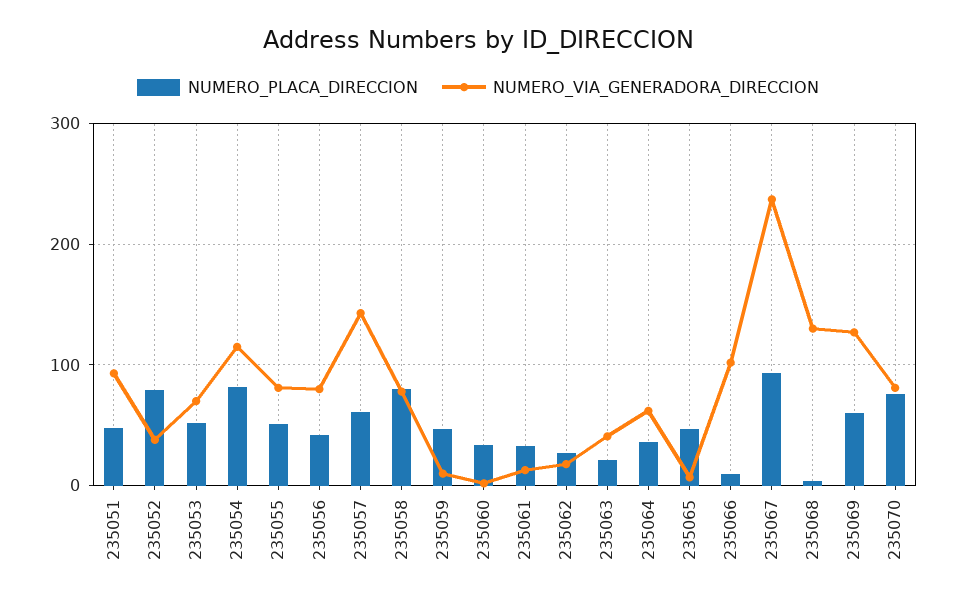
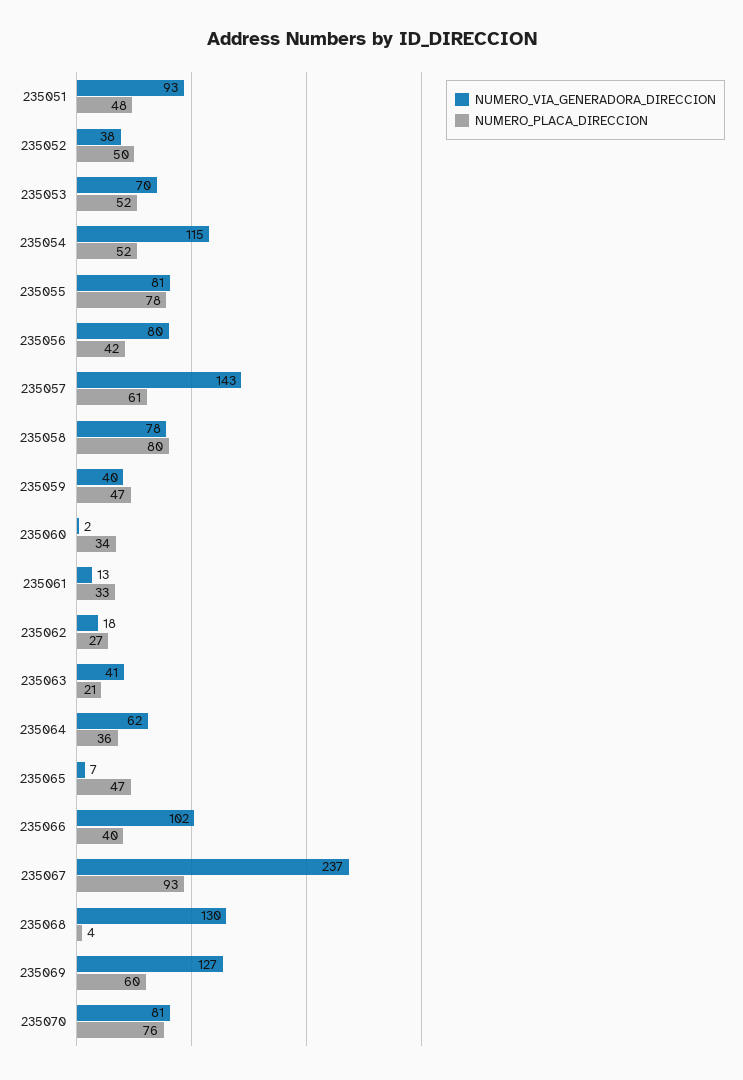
NUMERO_PLACA_DIRECCION, 235052: 80 -> 50
NUMERO_PLACA_DIRECCION, 235054: 80 -> 52
NUMERO_PLACA_DIRECCION, 235055: 50 -> 78
NUMERO_VIA_GENERADORA_DIRECCION, 235059: 10 -> 40
NUMERO_PLACA_DIRECCION, 235066: 10 -> 40

